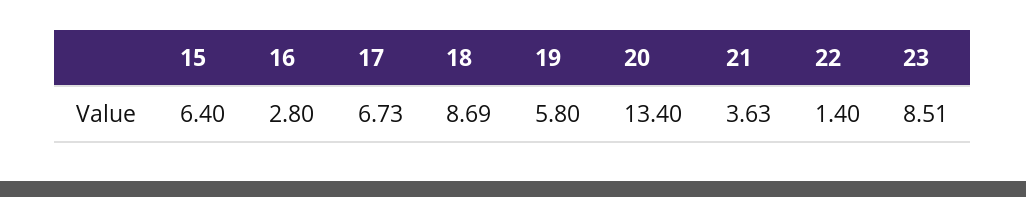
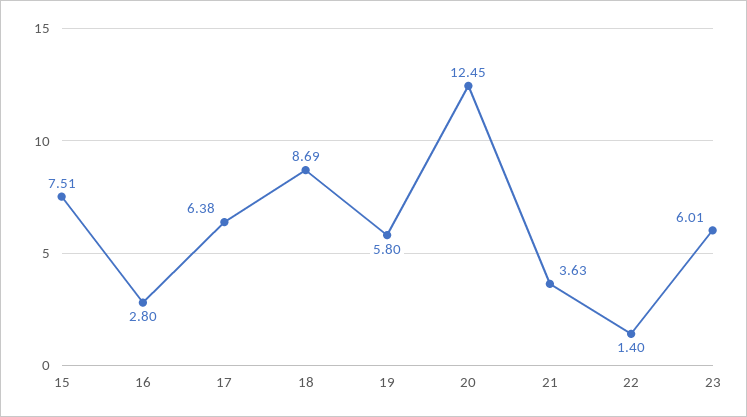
15: 6.4 -> 7.51
17: 6.73 -> 6.38
20: 13.4 -> 12.45
23: 8.51 -> 6.01

